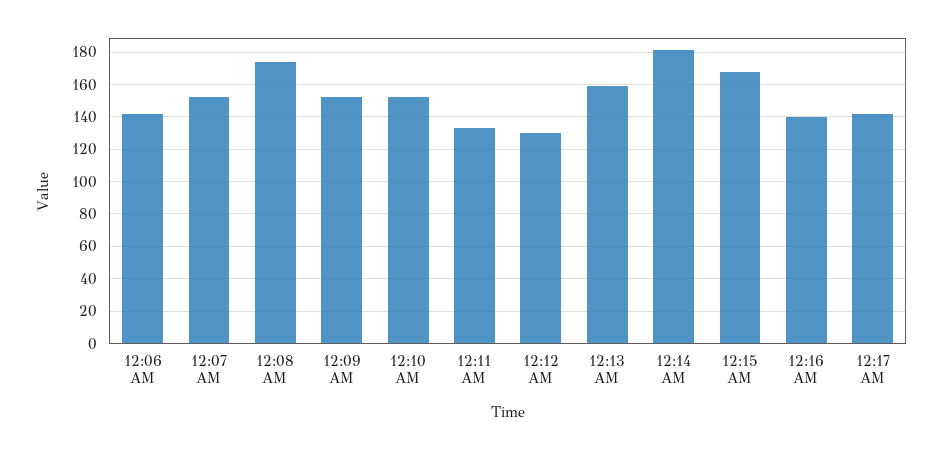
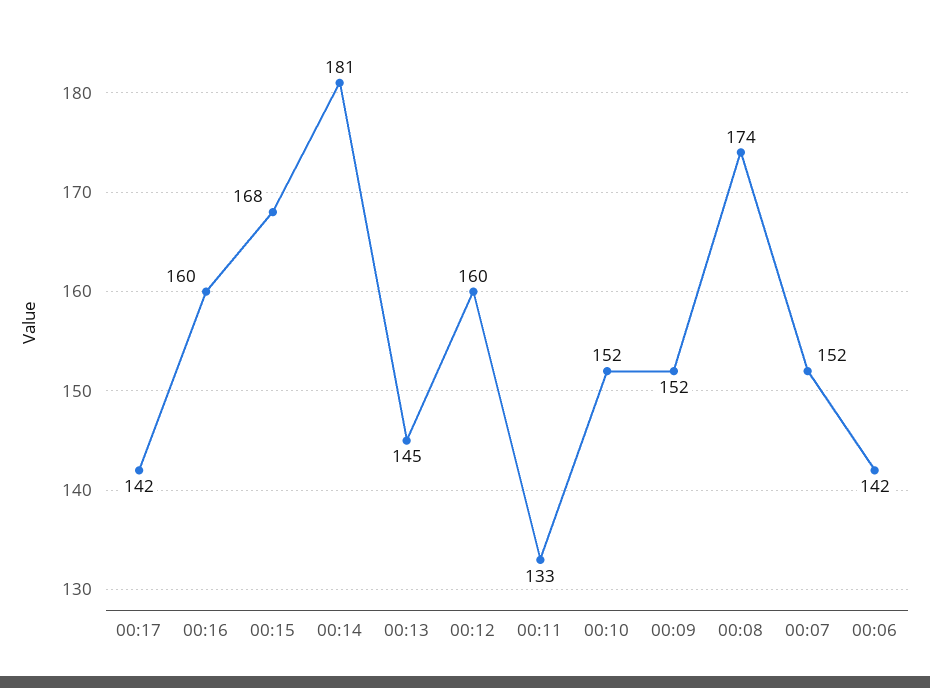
12:12 AM: 130 -> 160
12:13 AM: 160 -> 145
12:16 AM: 140 -> 160

